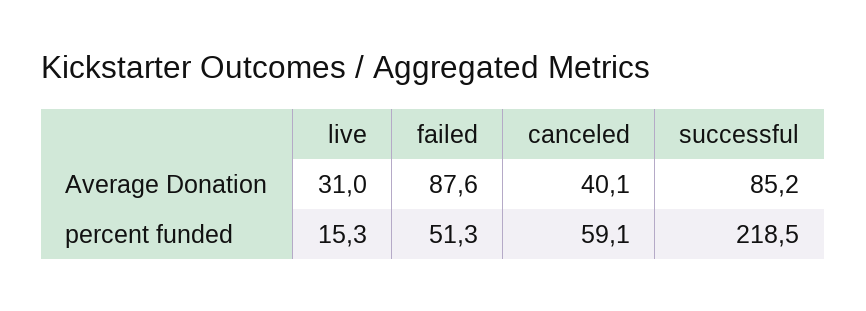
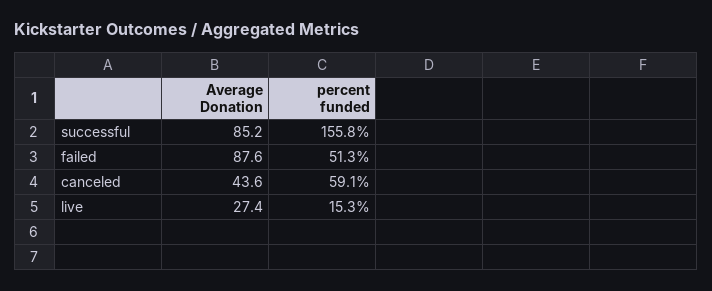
live, Average Donation: 31 -> 27.4
canceled, Average Donation: 40.1 -> 43.6
successful, percent funded: 218.5 -> 155.8

